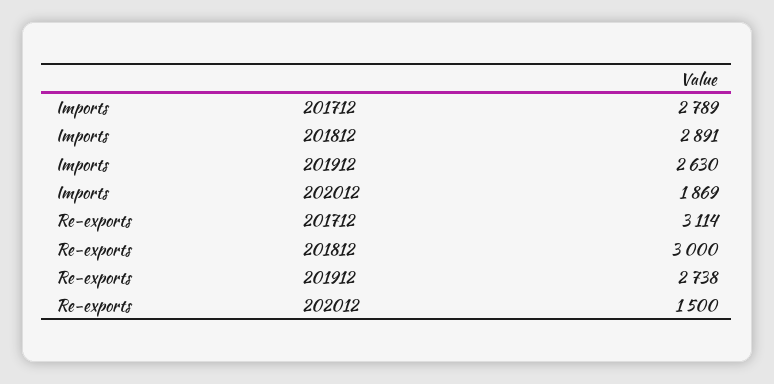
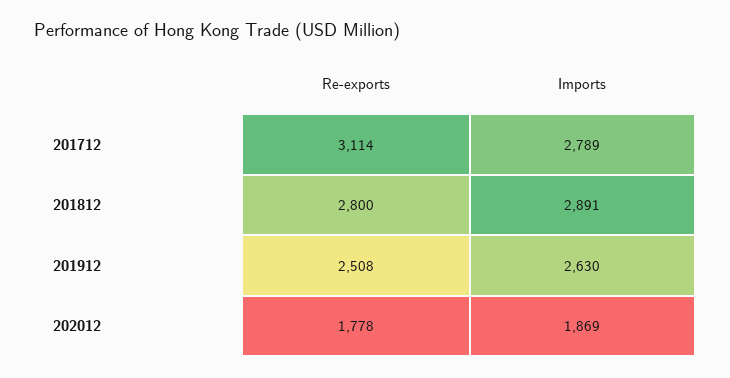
Re-exports, 201812: 3000 -> 2800
Re-exports, 201912: 2738 -> 2508
Re-exports, 202012: 1500 -> 1778

